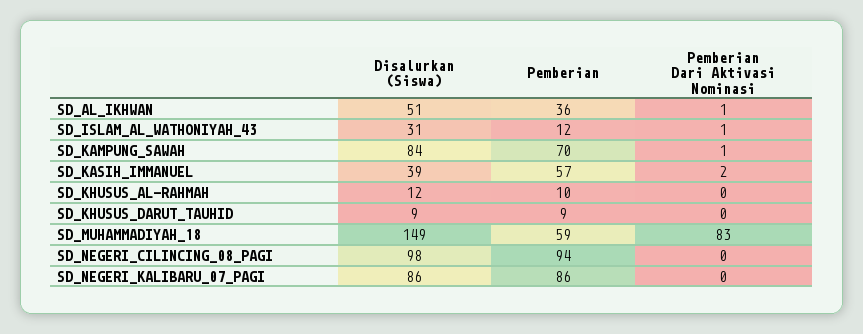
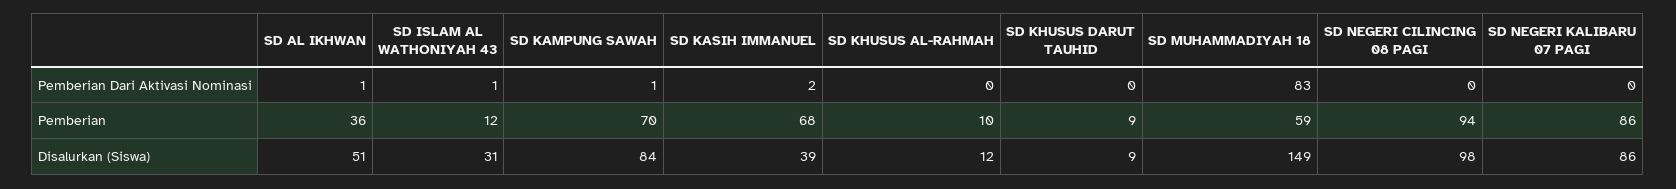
Pemberian, SD_KASIH_IMMANUEL: 57 -> 68

